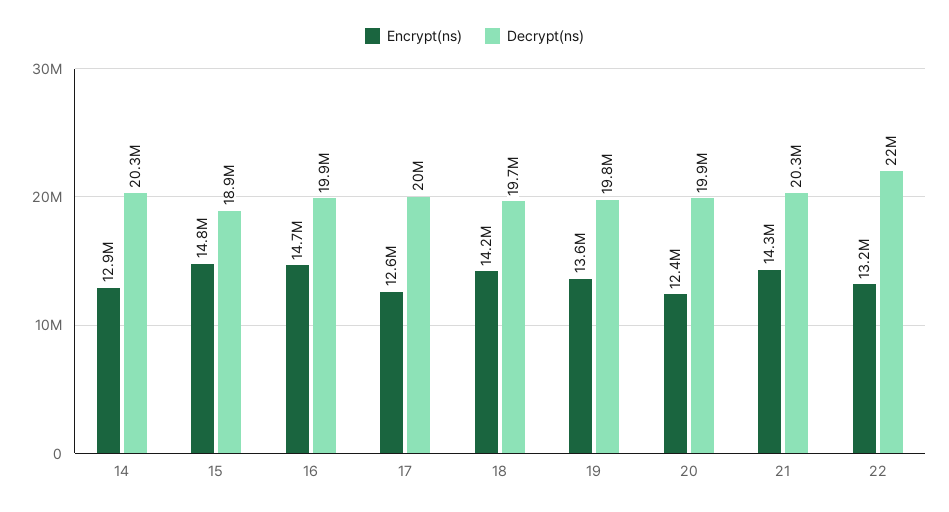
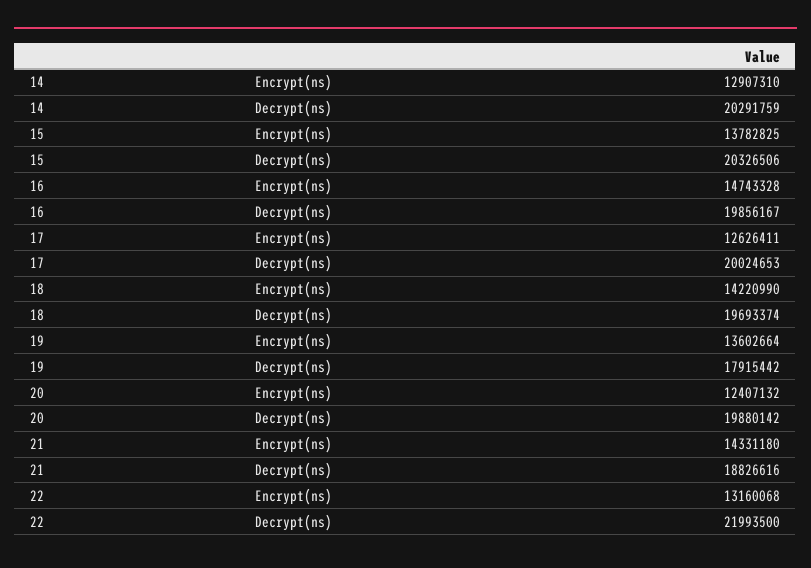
Encrypt(ns), 15: 14800000 -> 13782825
Decrypt(ns), 15: 18900000 -> 20326506
Decrypt(ns), 19: 19800000 -> 17915442
Decrypt(ns), 21: 20300000 -> 18826616

